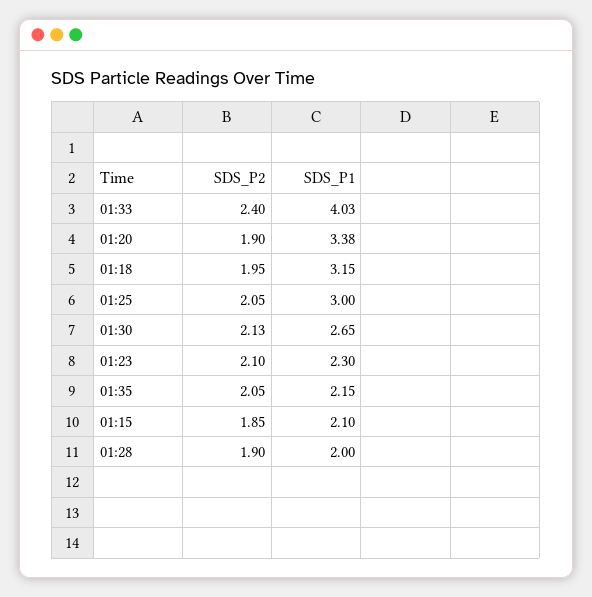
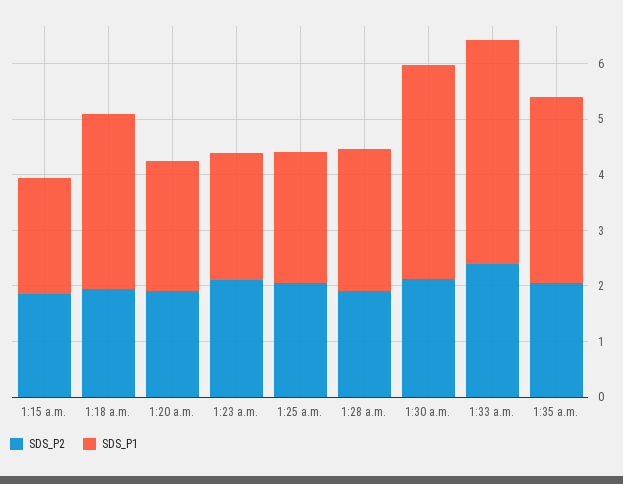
SDS_P1, 01:20: 3.38 -> 2.4
SDS_P1, 01:25: 3 -> 2.4
SDS_P1, 01:30: 2.65 -> 3.8
SDS_P1, 01:35: 2.15 -> 3.4
SDS_P1, 01:28: 2 -> 2.6

